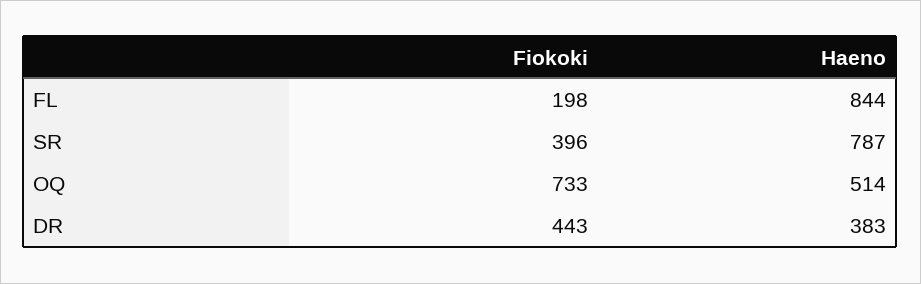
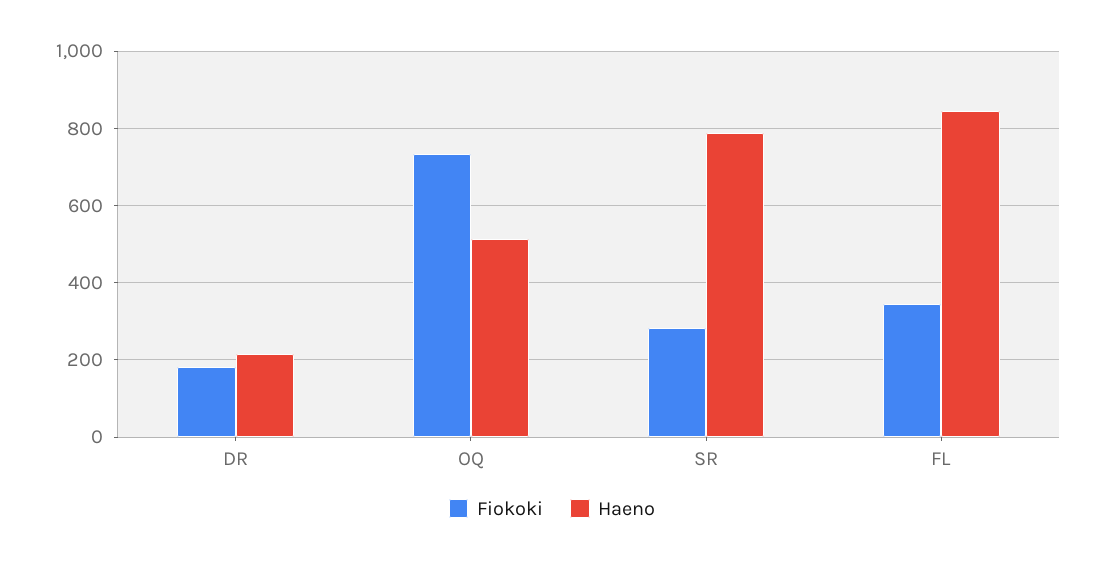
Fiokoki, FL: 198 -> 340
Fiokoki, SR: 396 -> 280
Fiokoki, DR: 443 -> 180
Haeno, DR: 383 -> 220

